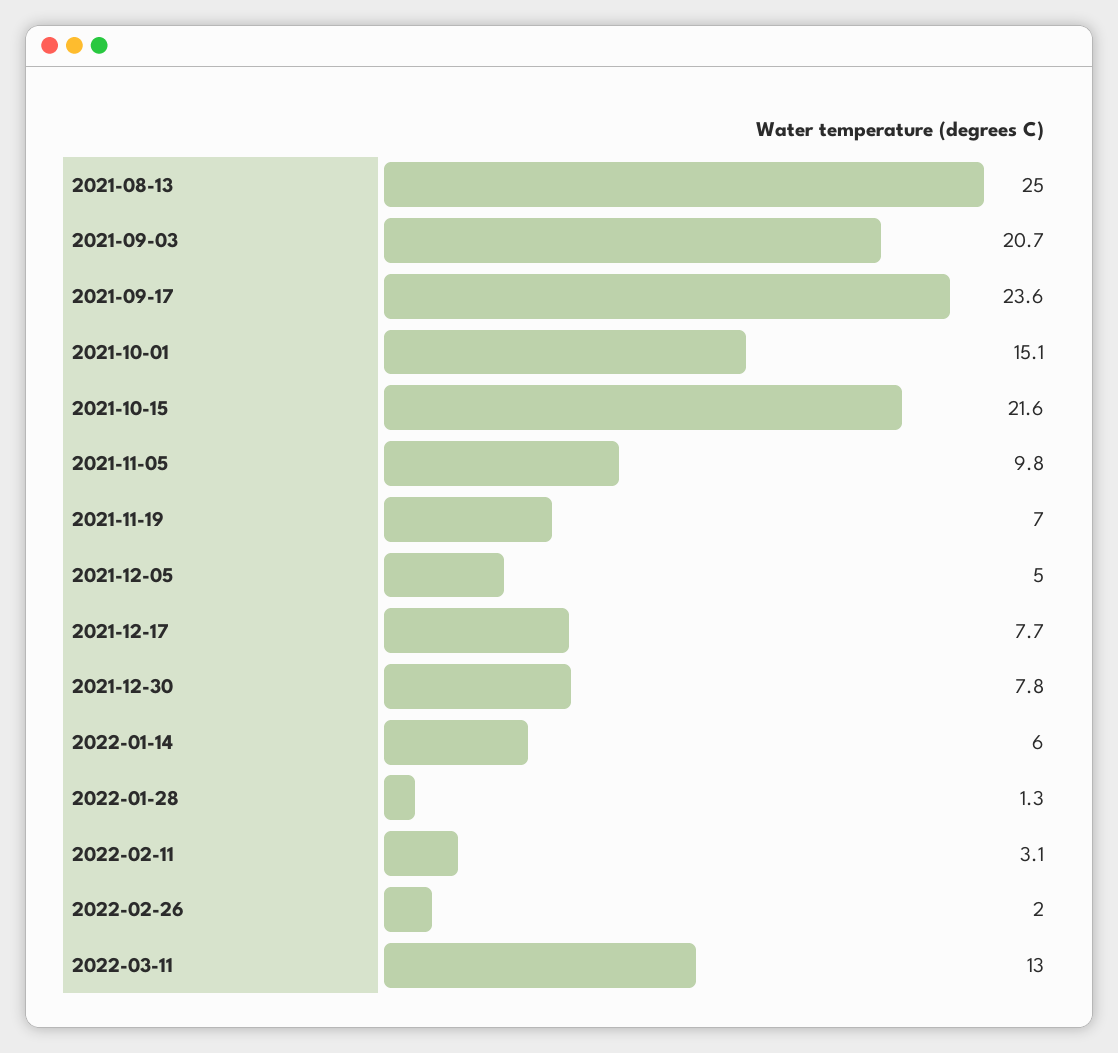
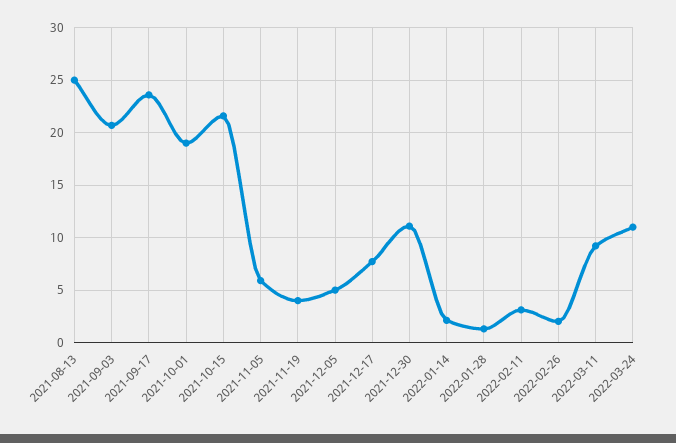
2021-10-01: 15.1 -> 19
2021-11-05: 9.8 -> 6
2021-11-19: 7 -> 4
2021-12-30: 7.8 -> 11
2022-01-14: 6 -> 2
2022-03-11: 13 -> 9
2022-03-24: none -> 11

